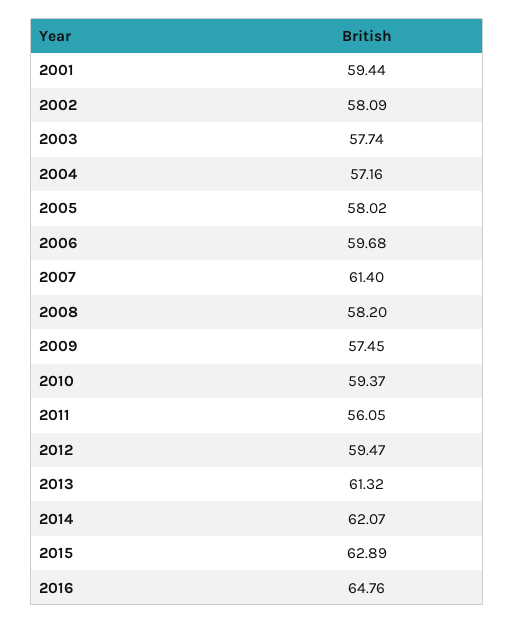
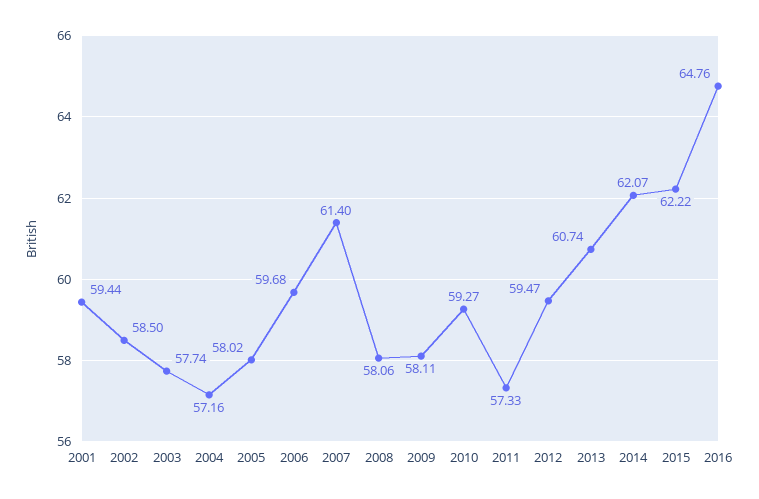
2002: 58.09 -> 58.5
2008: 58.2 -> 58.06
2009: 57.45 -> 58.11
2010: 59.37 -> 59.27
2011: 56.05 -> 57.33
2013: 61.32 -> 60.74
2015: 62.89 -> 62.22

